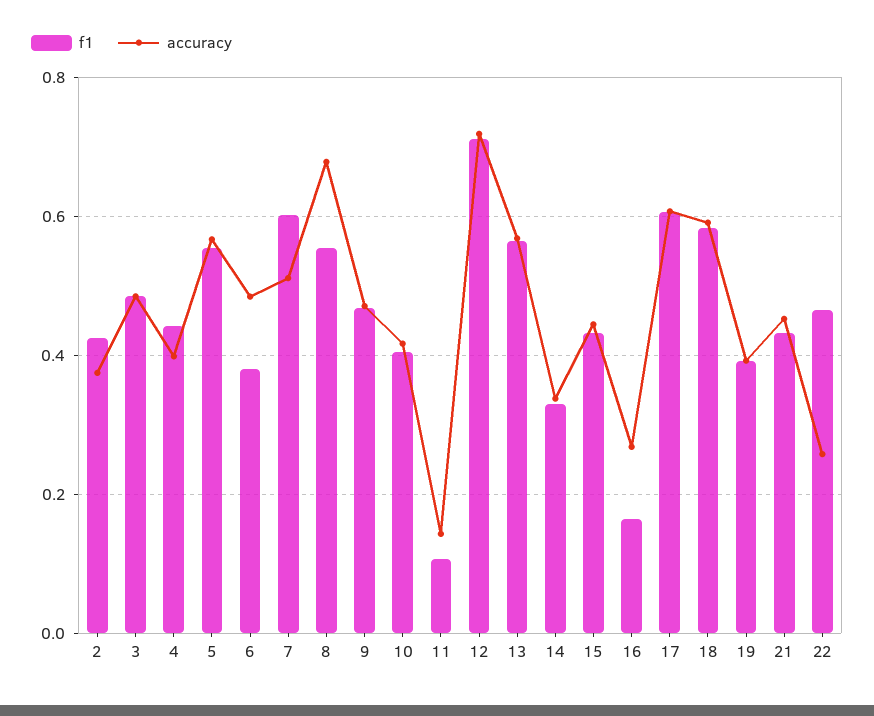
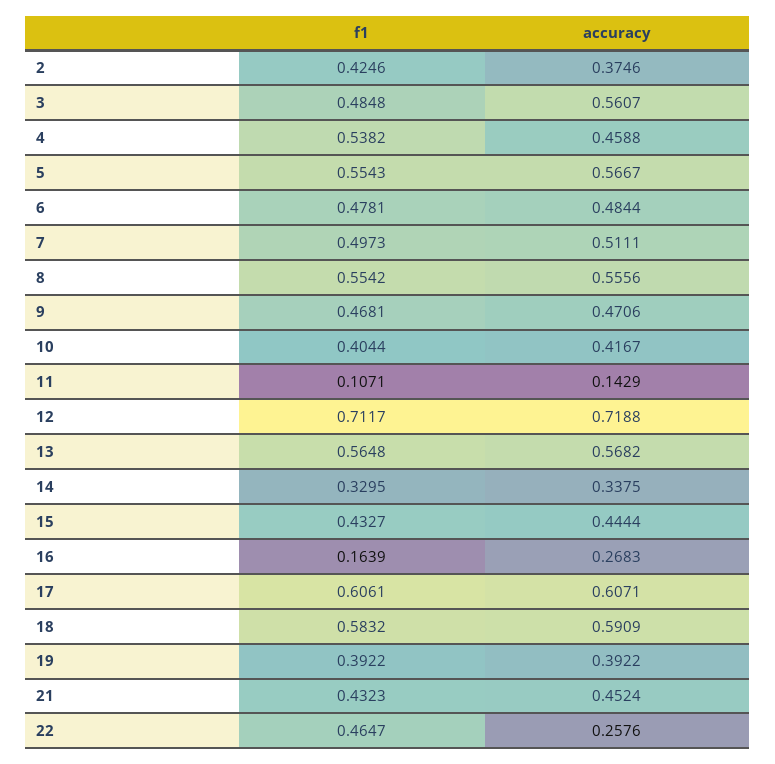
accuracy, 3: 0.48 -> 0.5607
f1, 4: 0.44 -> 0.5382
accuracy, 4: 0.4 -> 0.4588
f1, 6: 0.38 -> 0.4781
f1, 7: 0.6 -> 0.4973
accuracy, 8: 0.68 -> 0.5556

